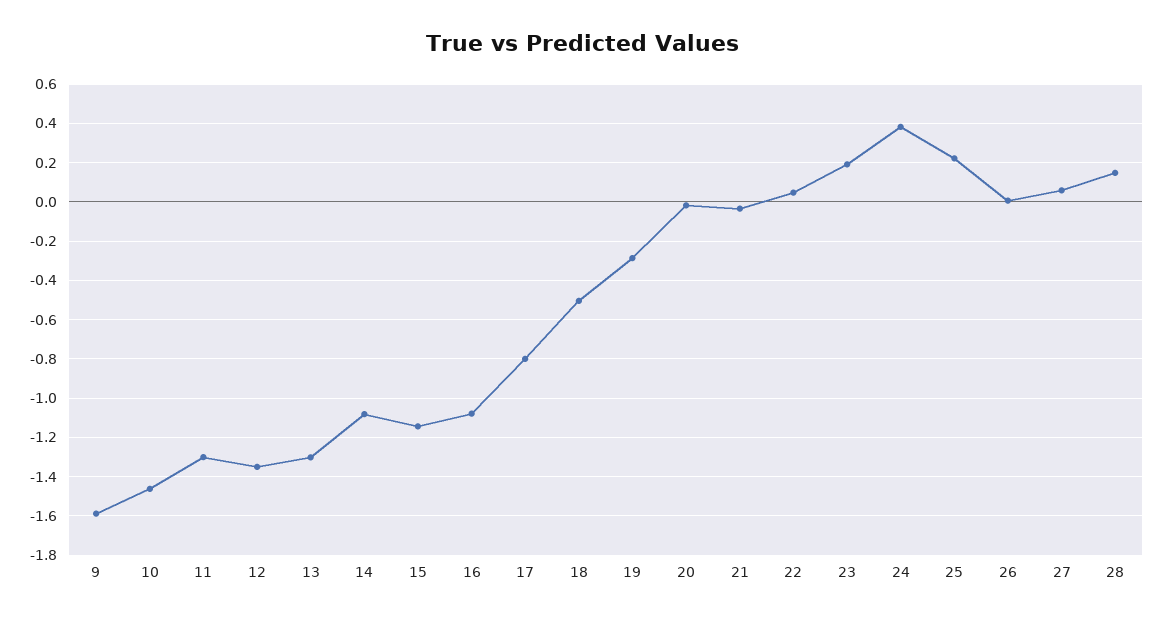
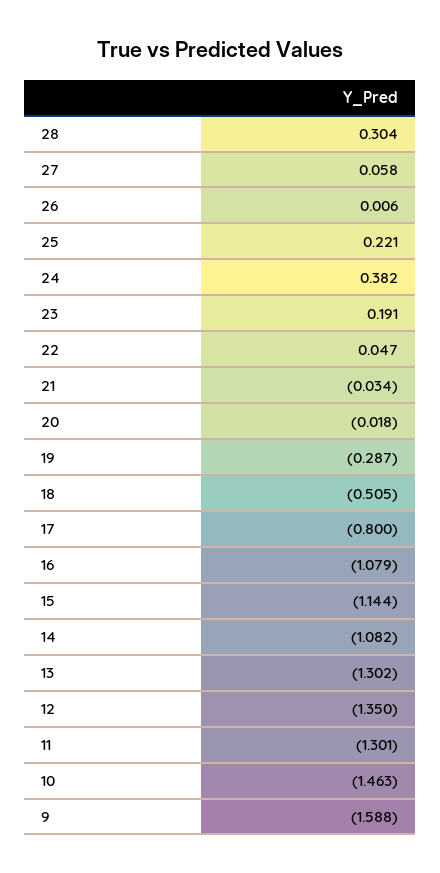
28: 0.15 -> 0.304

